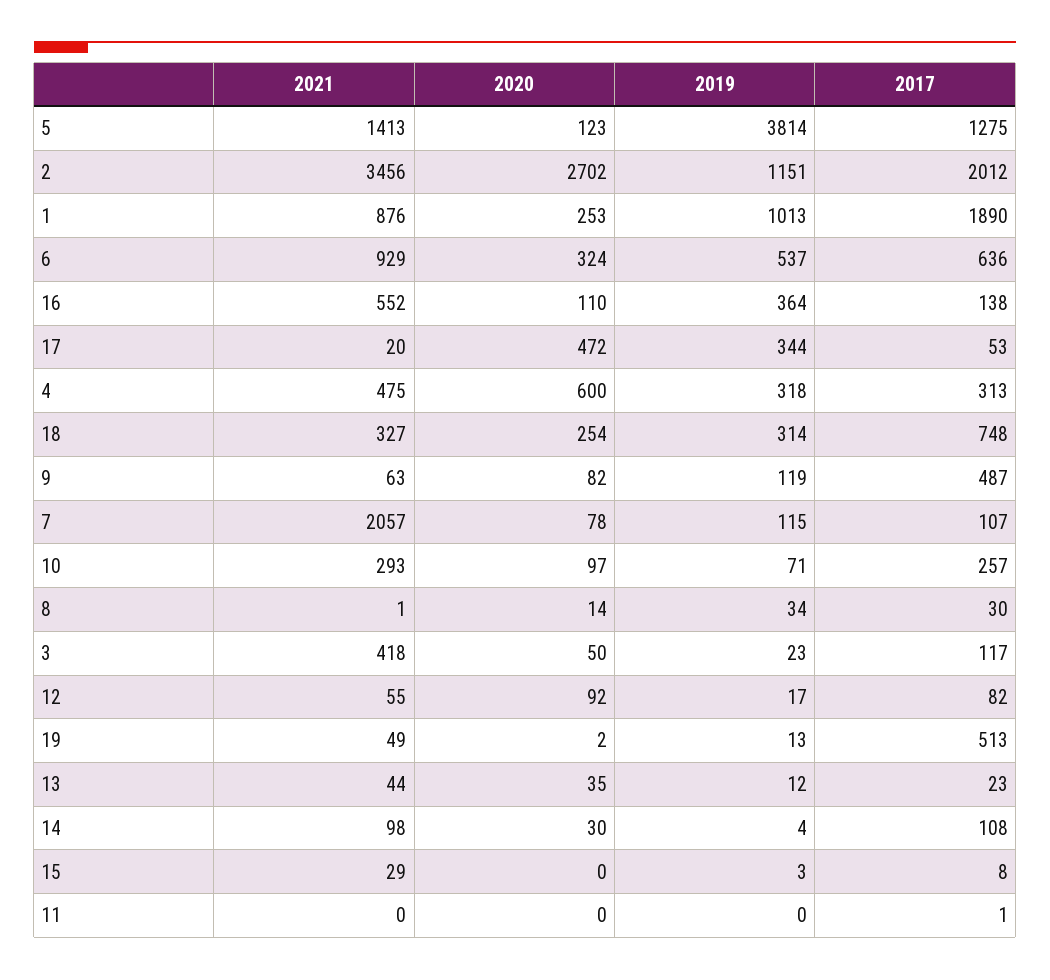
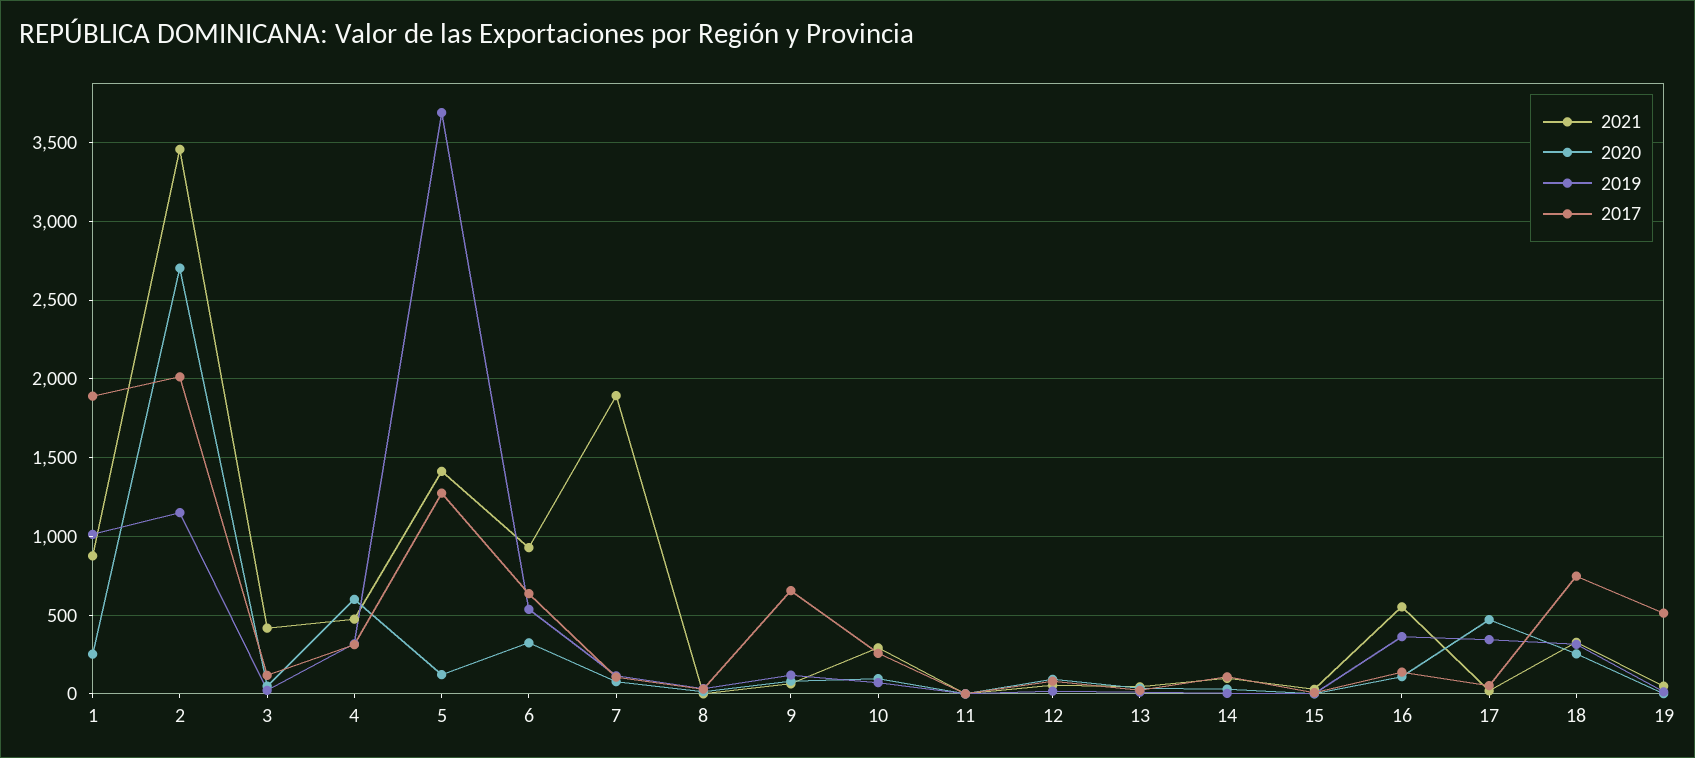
2019, 5: 3814 -> 3700
2017, 9: 487 -> 650
2021, 7: 2057 -> 1900

